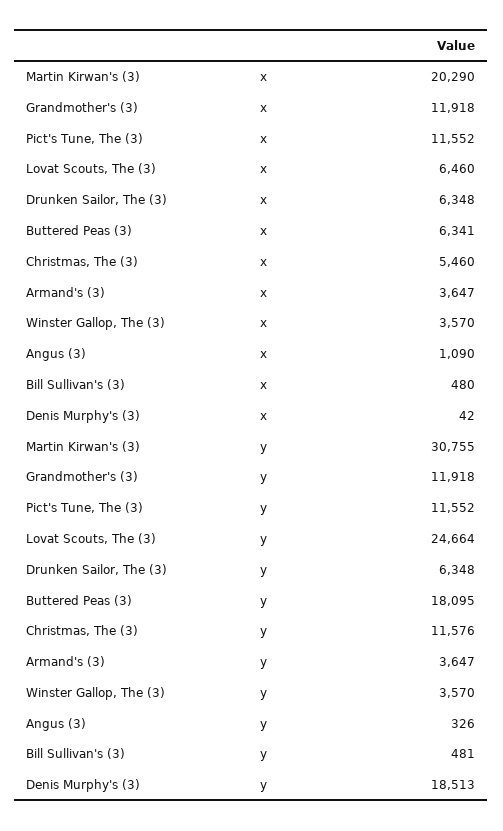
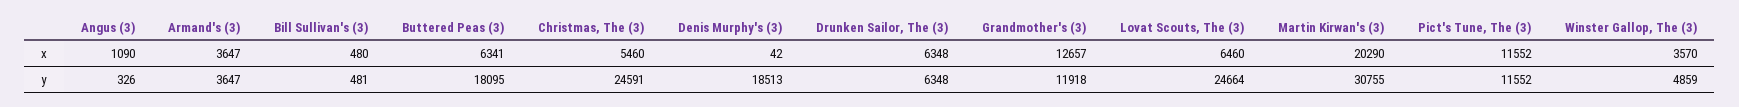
Grandmother's (3), x: 11918 -> 12657
Christmas, The (3), y: 11576 -> 24591
Winster Gallop, The (3), y: 3570 -> 4859

